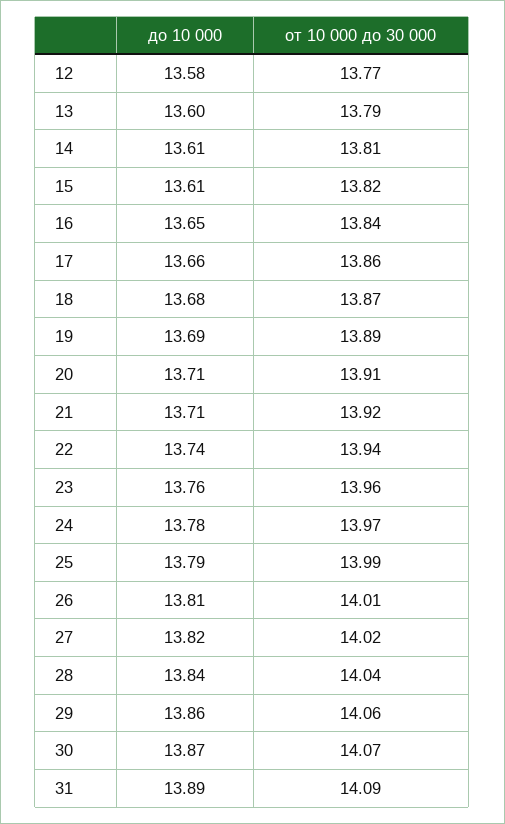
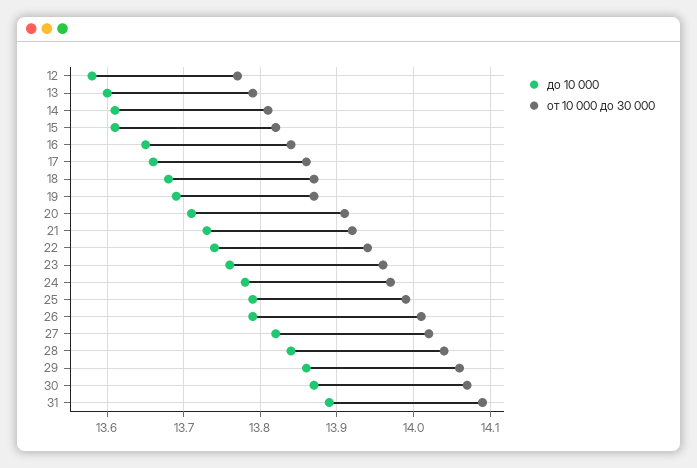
от 10 000 до 30 000, 19: 13.89 -> 13.87
до 10 000, 21: 13.71 -> 13.73
до 10 000, 26: 13.81 -> 13.79

